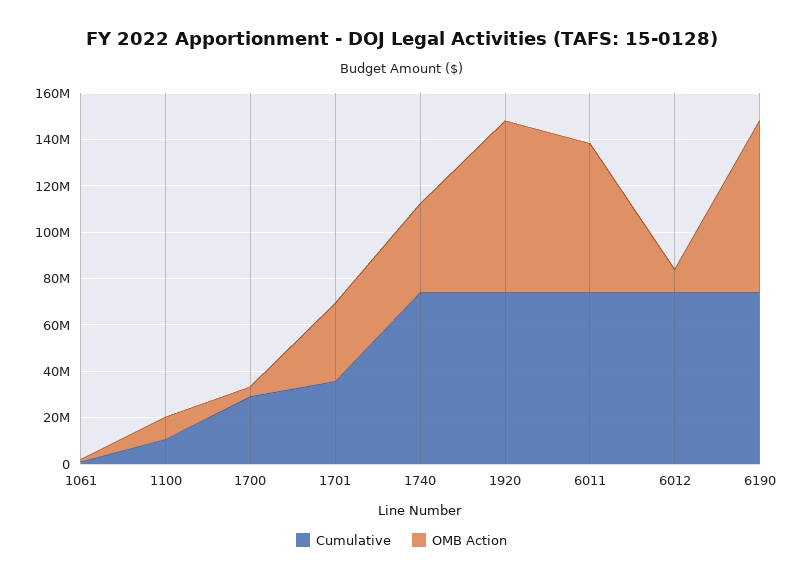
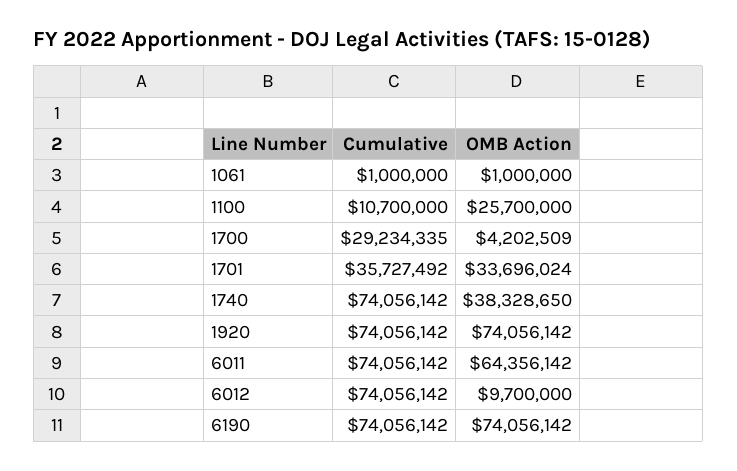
OMB Action, 1100: 10000000 -> 25700000

